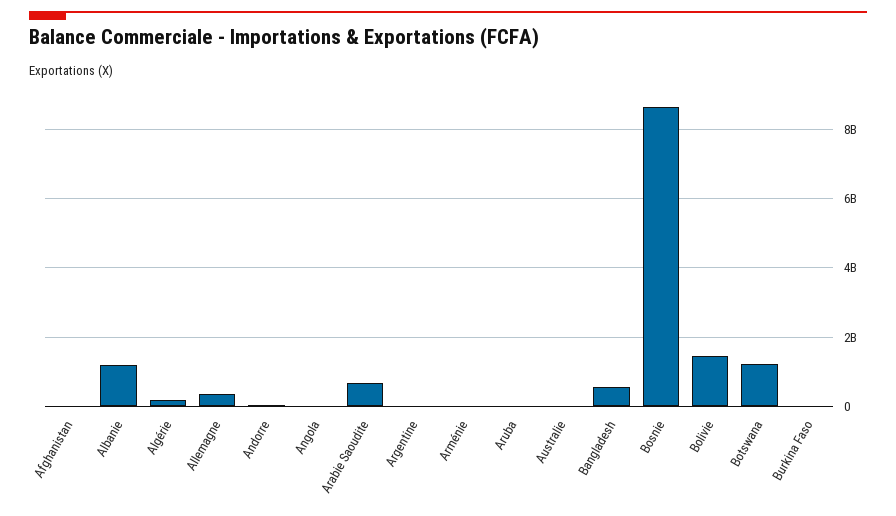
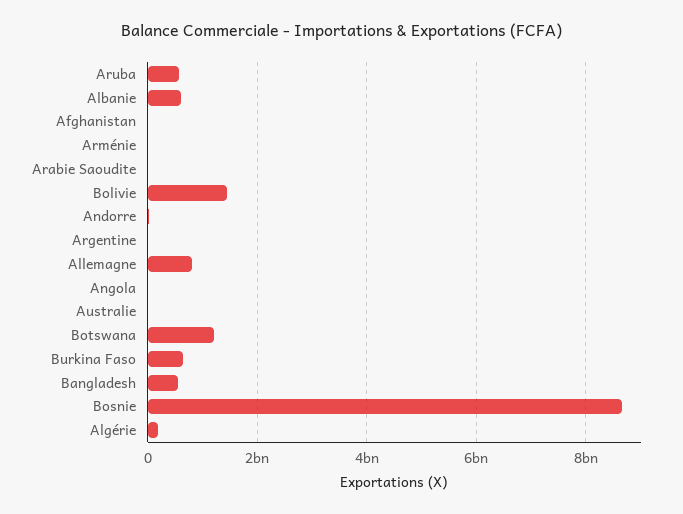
Albanie: 1200000000 -> 600000000
Allemagne: 400000000 -> 800000000
Arabie Saoudite: 600000000 -> 0
Aruba: 0 -> 600000000
Burkina Faso: 0 -> 600000000

